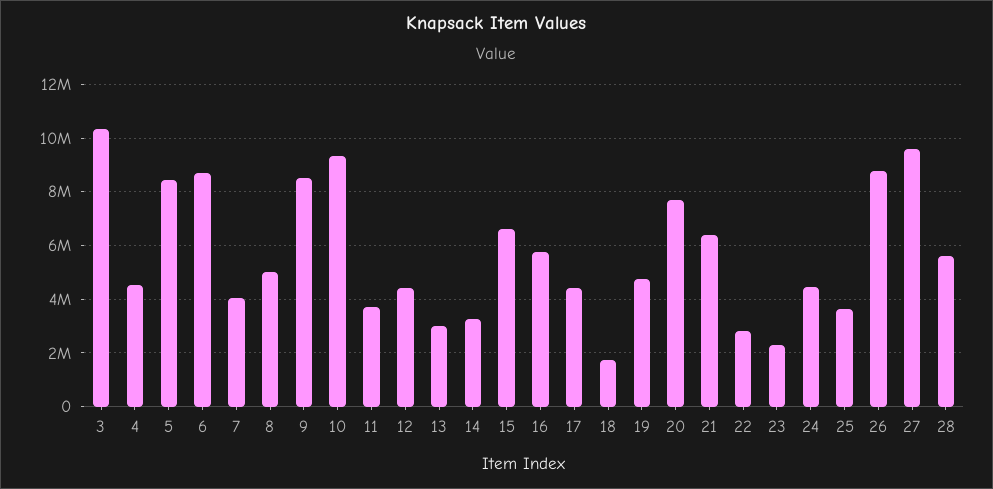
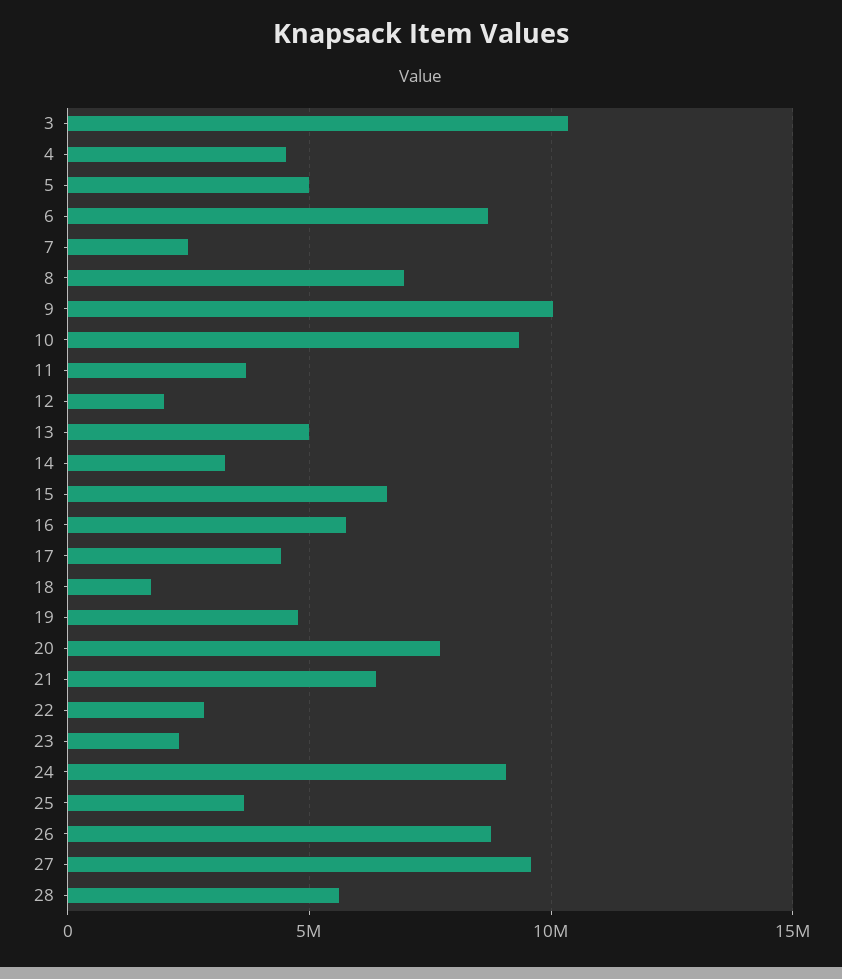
5: 8500000 -> 5000000
7: 4000000 -> 2500000
8: 5000000 -> 7000000
9: 8500000 -> 10000000
12: 4500000 -> 2000000
13: 3000000 -> 5000000
24: 4500000 -> 9000000

